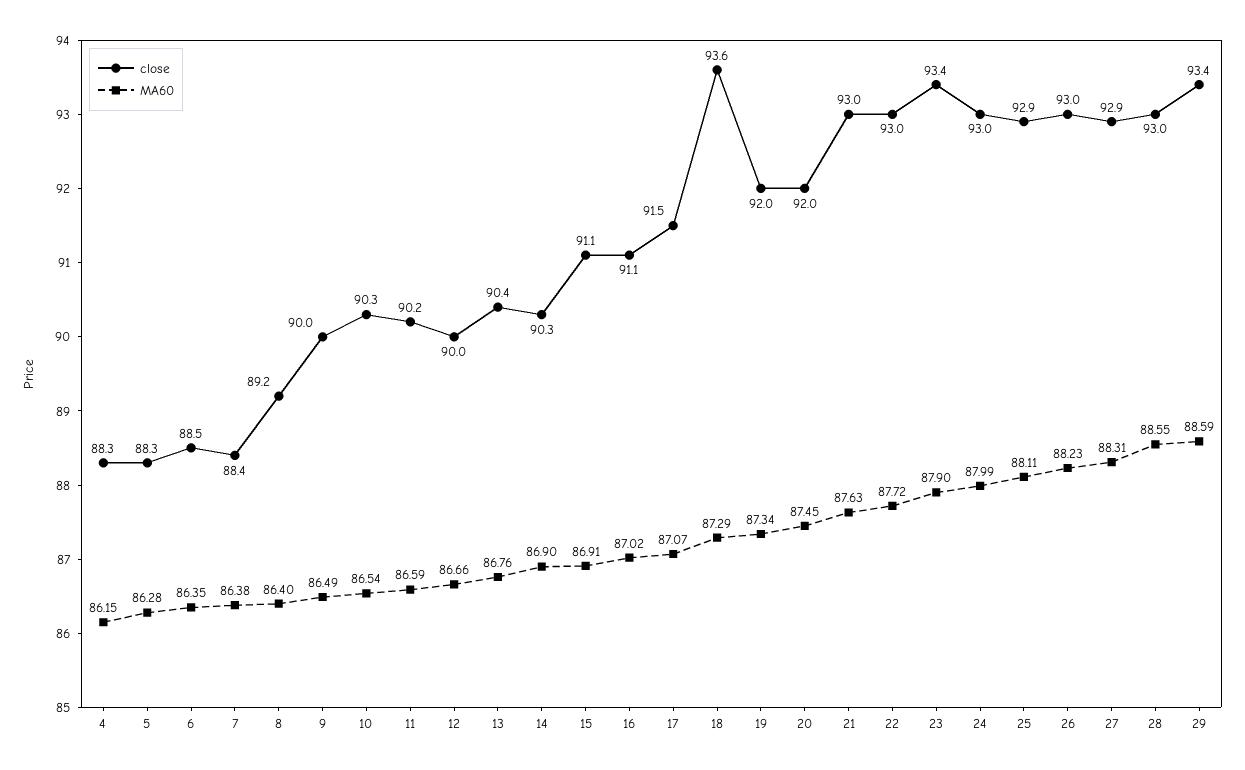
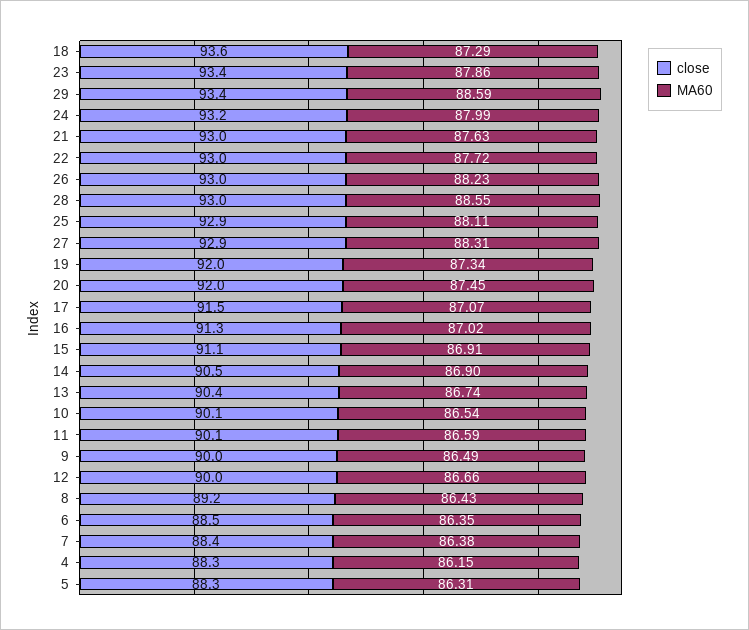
MA60, 5: 86.28 -> 86.31
MA60, 8: 86.4 -> 86.43
close, 10: 90.3 -> 90.1
close, 11: 90.2 -> 90.1
MA60, 13: 86.76 -> 86.74
close, 14: 90.3 -> 90.5
close, 16: 91.1 -> 91.3
MA60, 23: 87.9 -> 87.86
close, 24: 93 -> 93.2

